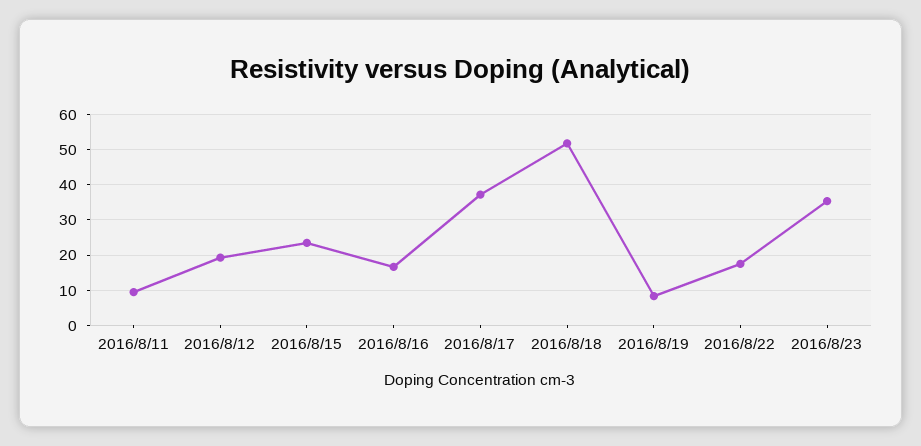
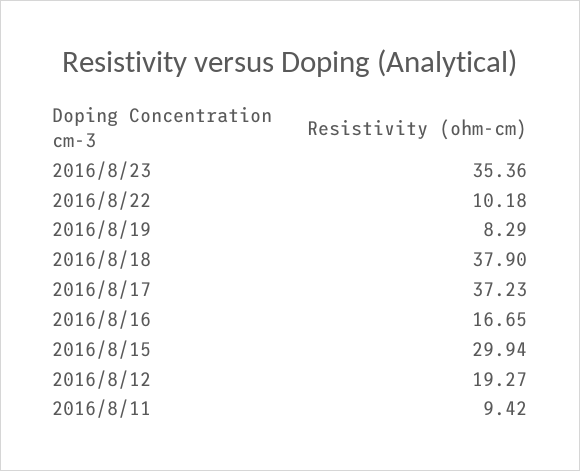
2016/8/15: 24 -> 29.94
2016/8/18: 52 -> 37.9
2016/8/22: 18 -> 10.18

